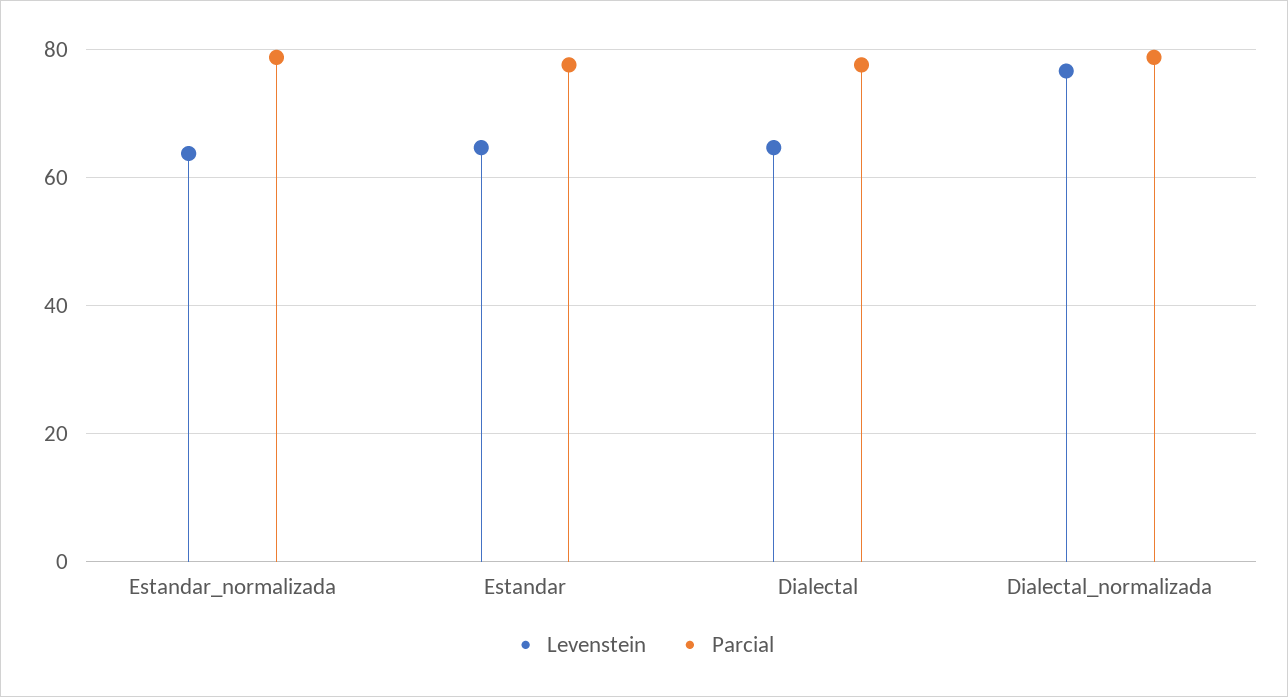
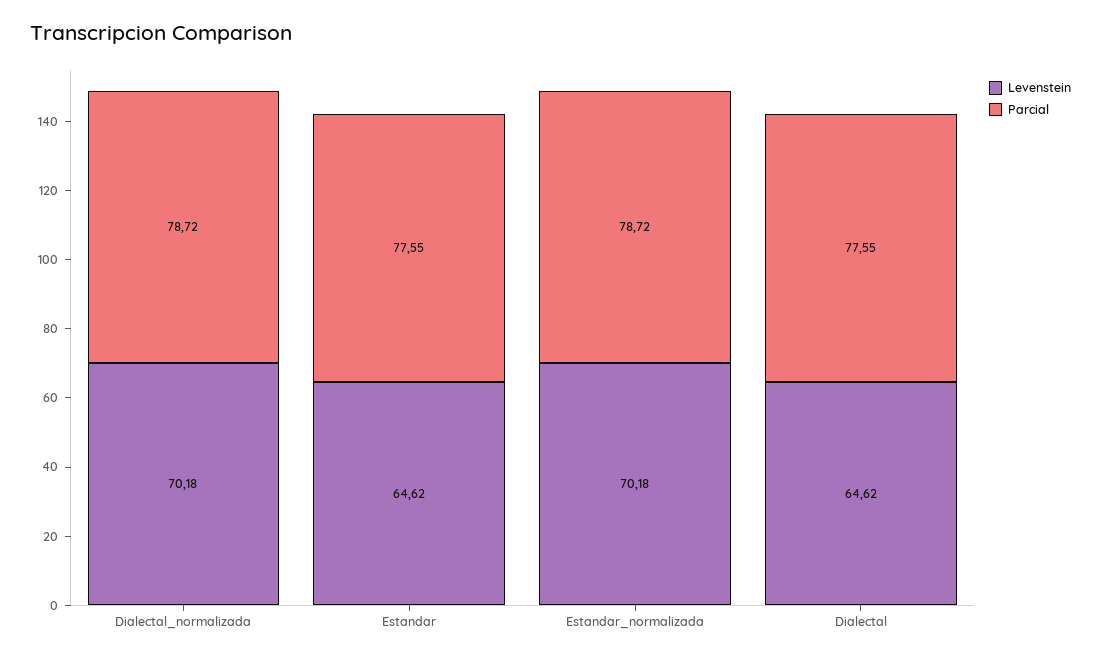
Levenstein, Estandar_normalizada: 64 -> 70.18
Levenstein, Dialectal_normalizada: 76 -> 70.18

